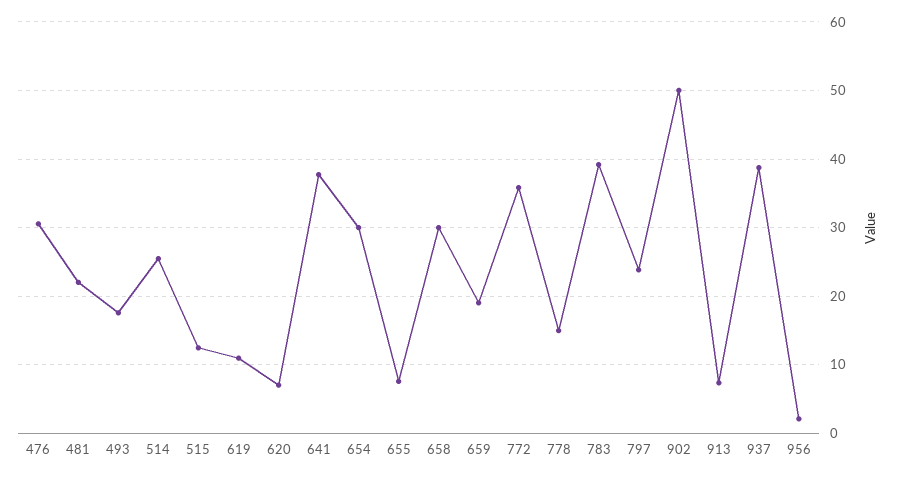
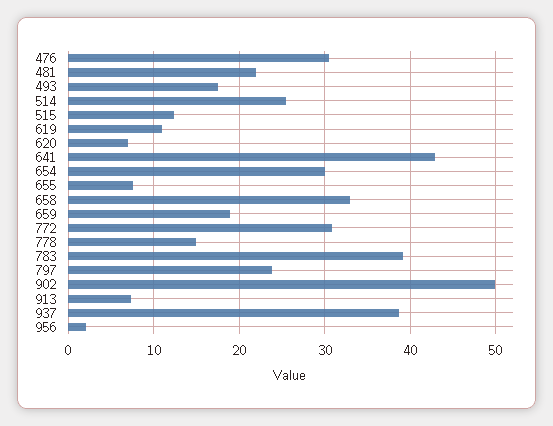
641: 38 -> 43
658: 30 -> 33
772: 36 -> 31

